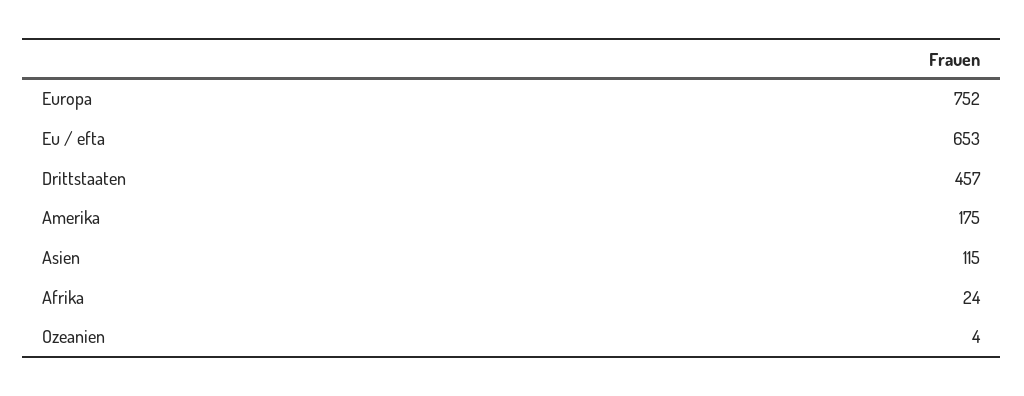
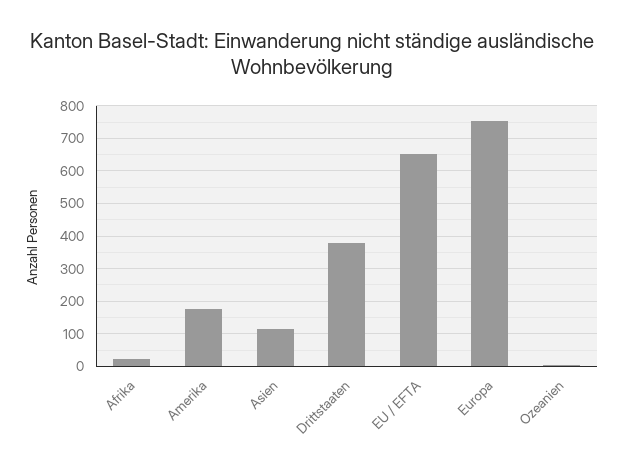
Drittstaaten: 457 -> 380

